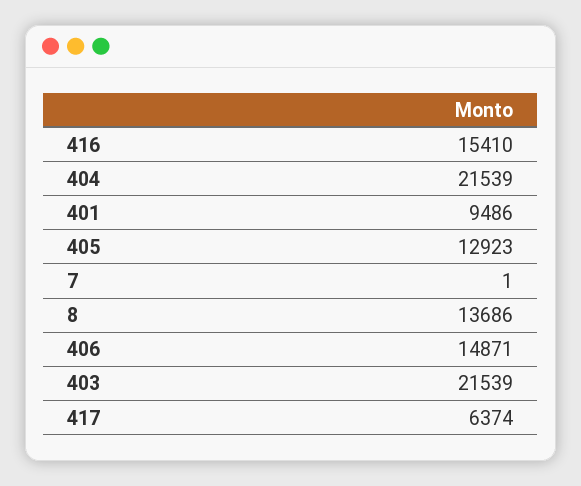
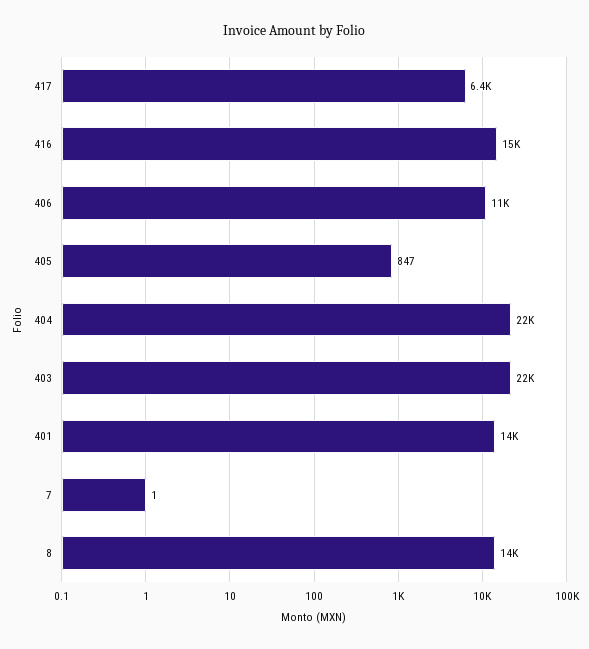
401: 9486 -> 14000
405: 12923 -> 847
406: 14871 -> 11000

